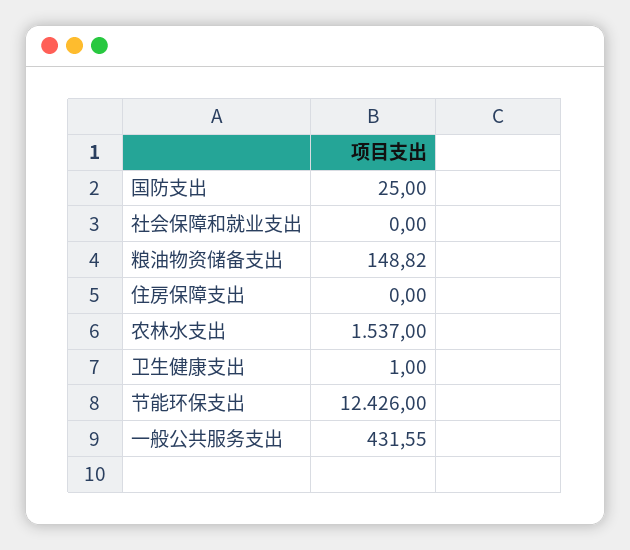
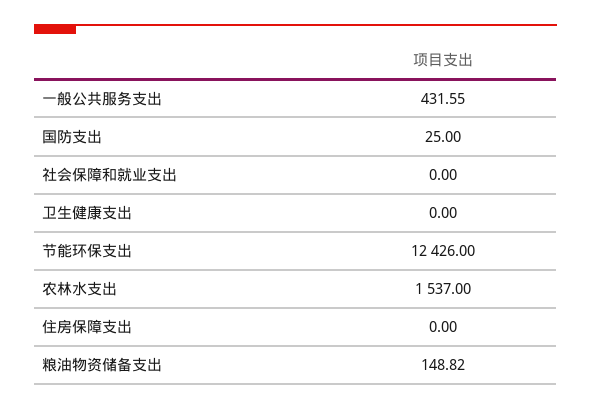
卫生健康支出: 1 -> 0

